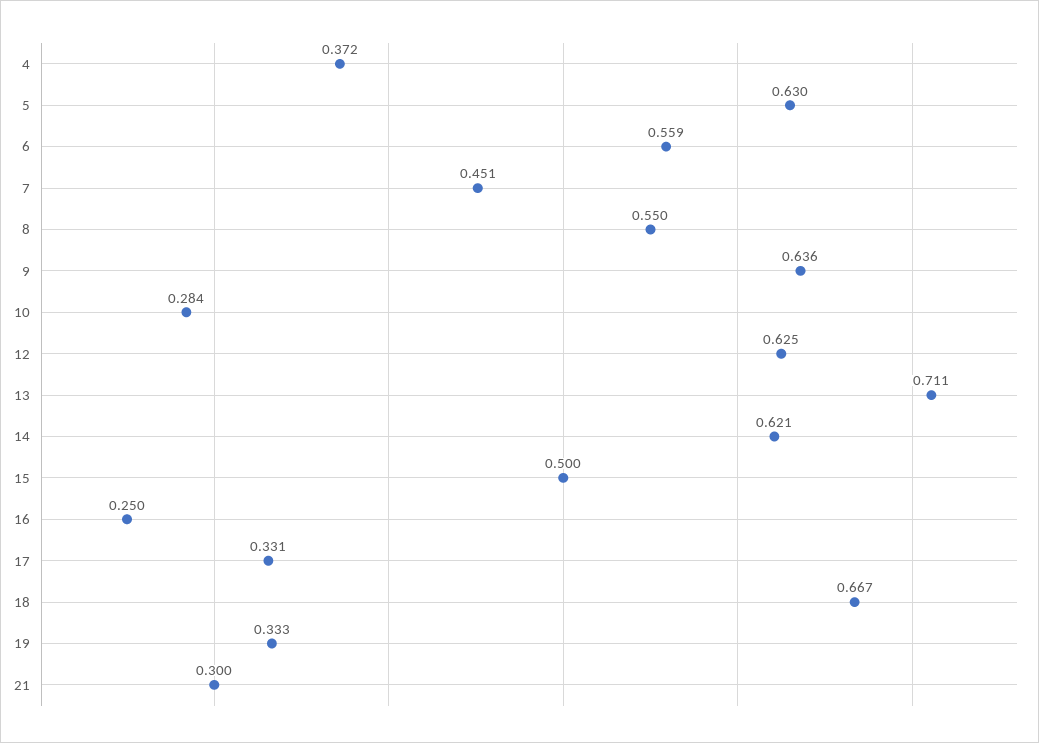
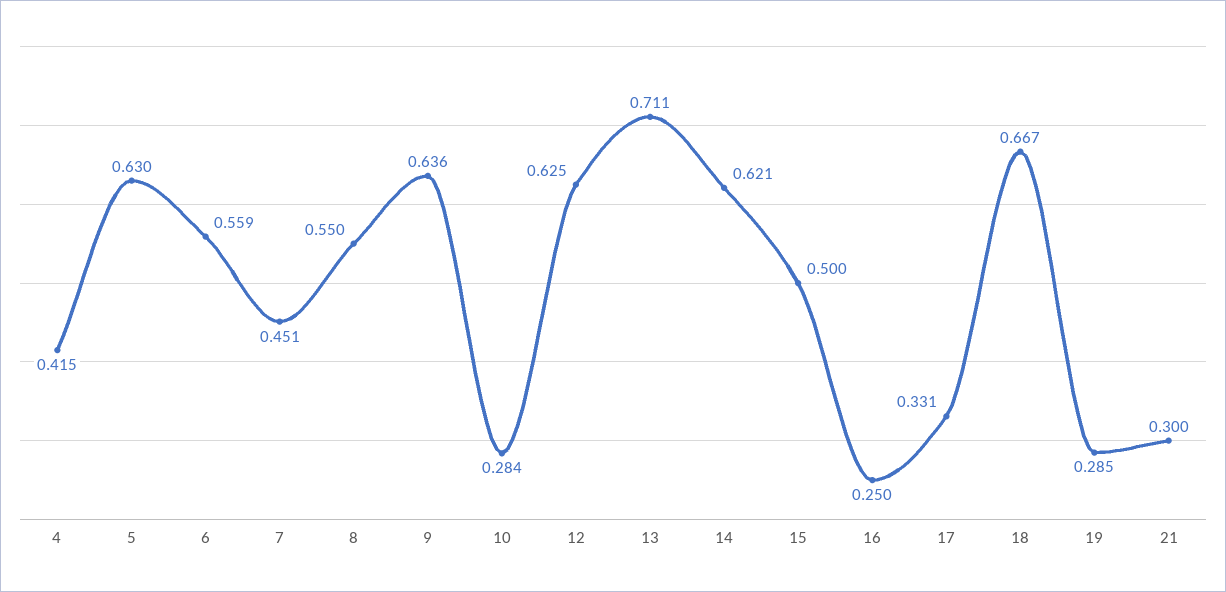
4: 0.372 -> 0.415
19: 0.333 -> 0.285

